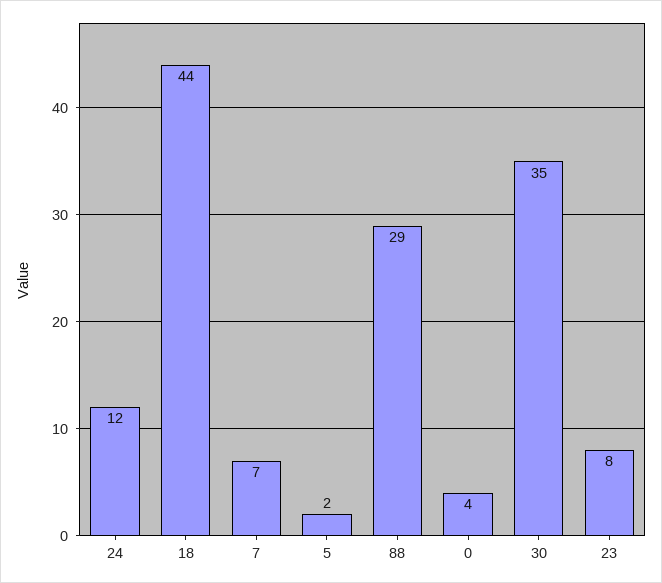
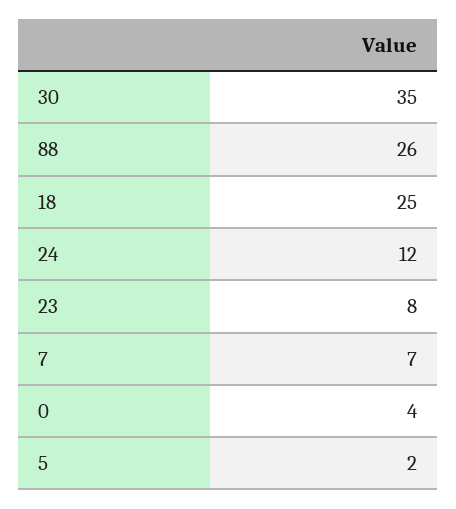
18: 44 -> 25
88: 29 -> 26

